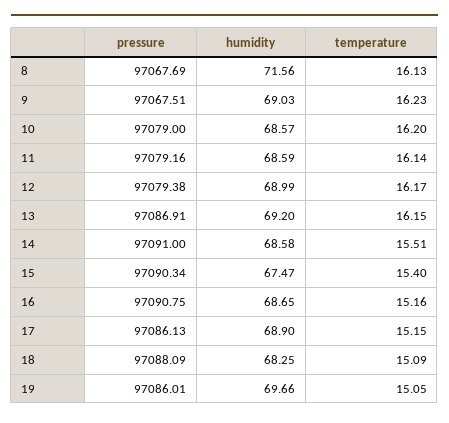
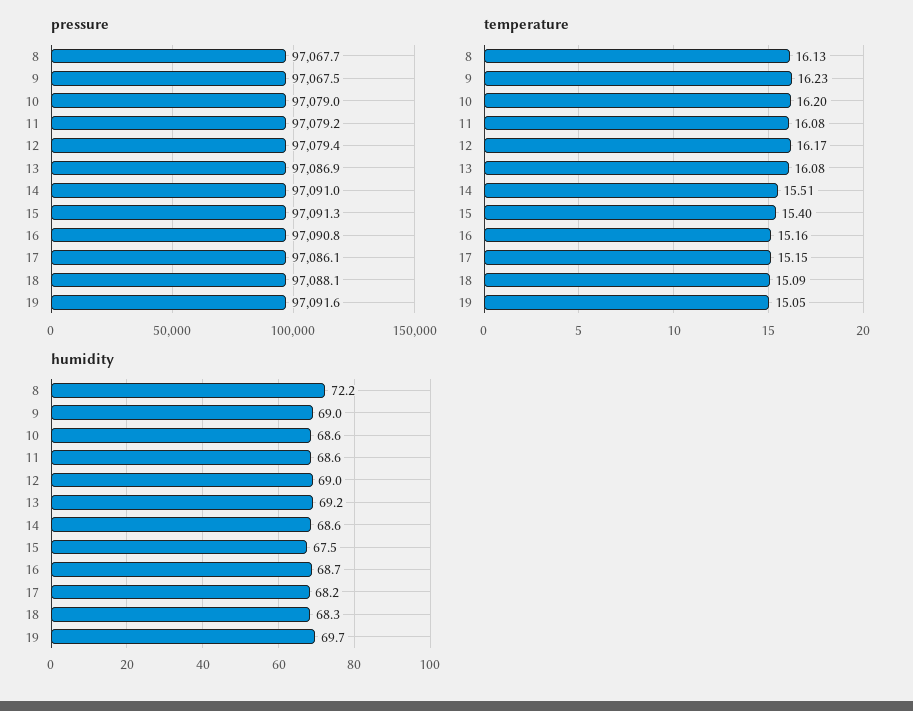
humidity, 8: 71.56 -> 72.2
temperature, 11: 16.14 -> 16.08
temperature, 13: 16.15 -> 16.08
pressure, 15: 97090.34 -> 97091.3
humidity, 17: 68.9 -> 68.2
pressure, 19: 97086.01 -> 97091.6

